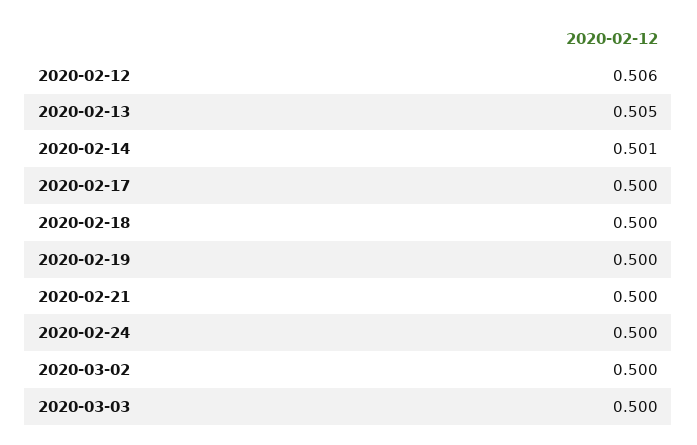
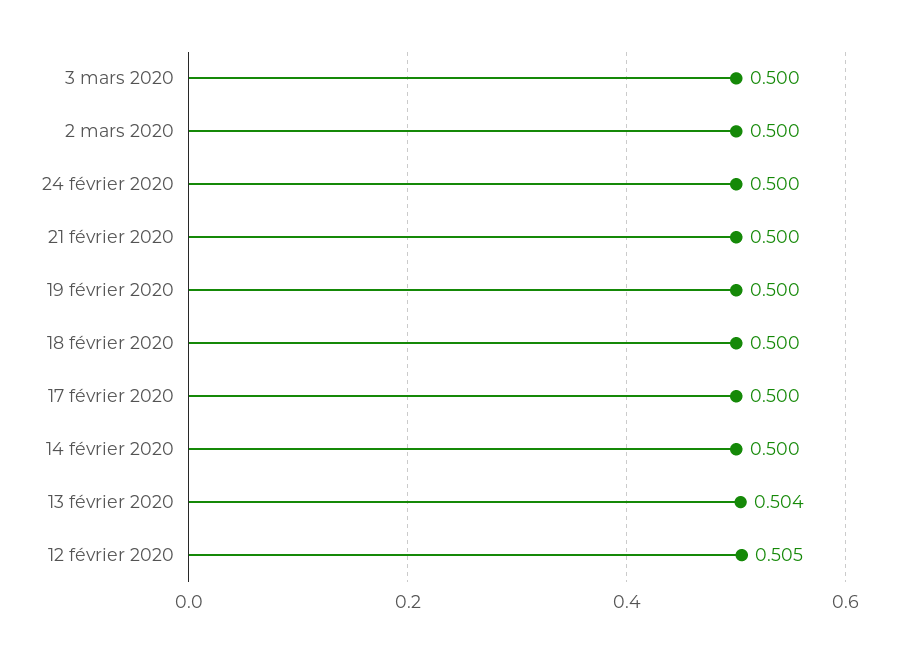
2020-02-12: 0.506 -> 0.505
2020-02-13: 0.505 -> 0.504
2020-02-14: 0.501 -> 0.5

